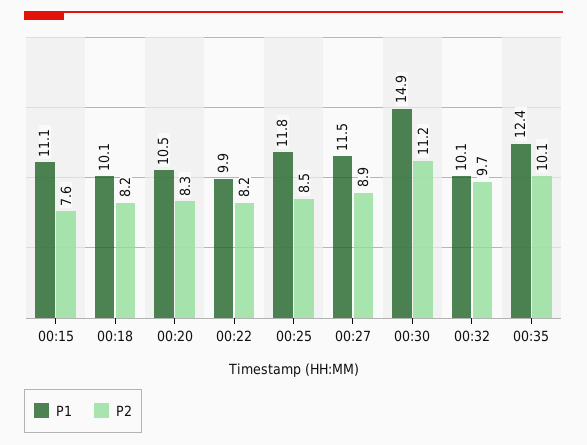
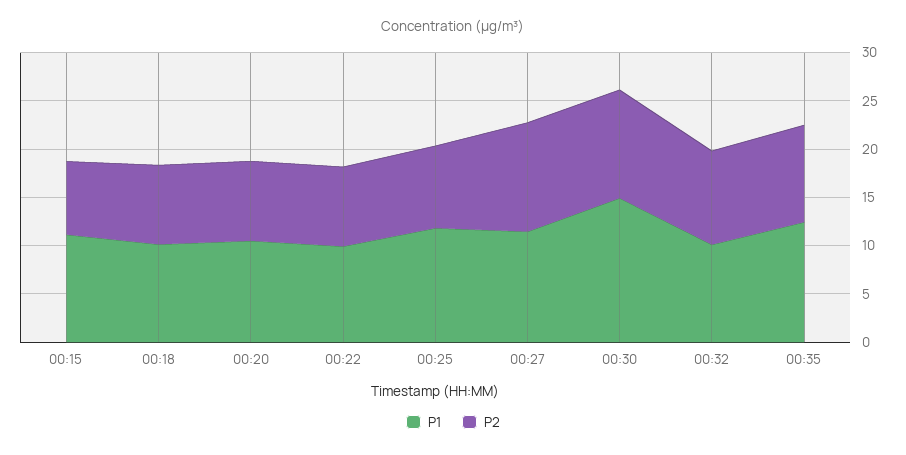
P2, 00:27: 8.9 -> 11

